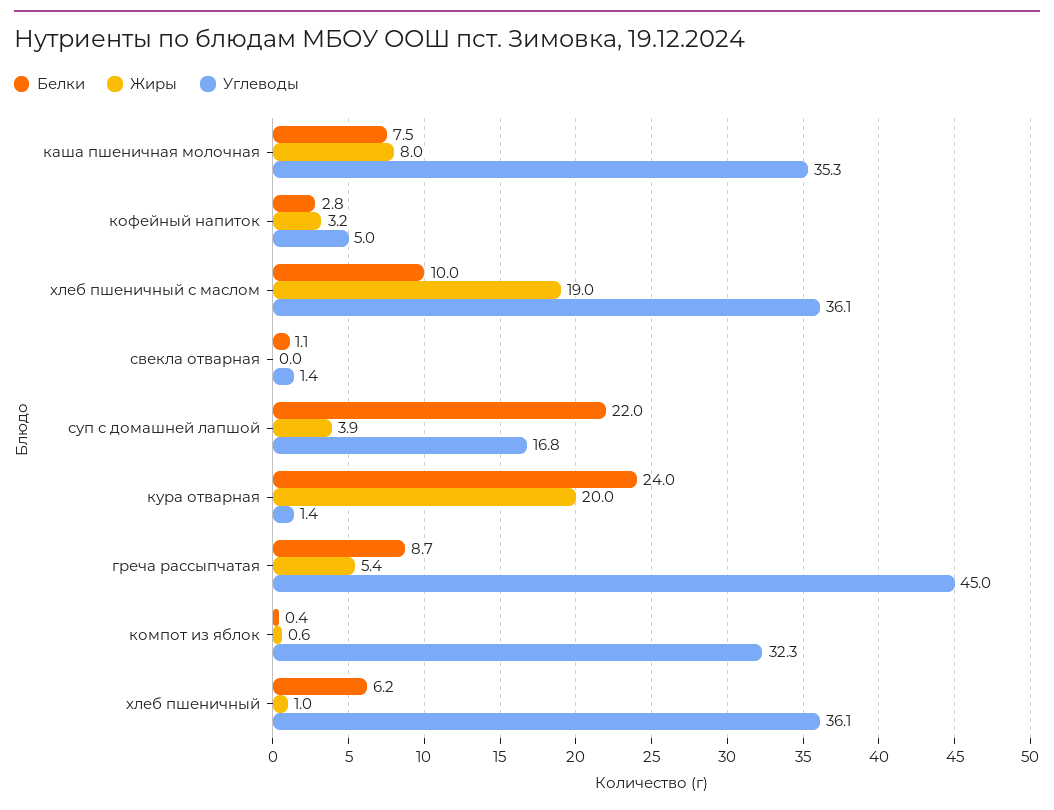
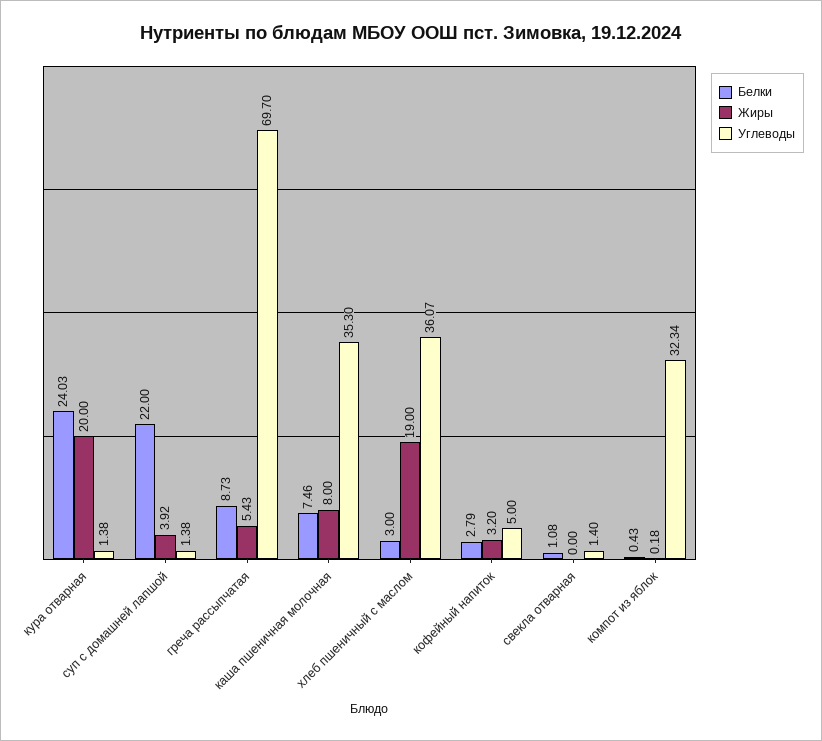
Белки, хлеб пшеничный с маслом: 10 -> 3
Углеводы, суп с домашней лапшой: 16.8 -> 1.38
Углеводы, греча рассыпчатая: 45 -> 69.7
Жиры, компот из яблок: 0.6 -> 0.18
Белки, хлеб пшеничный: 6.2 -> none
Жиры, хлеб пшеничный: 1 -> none
Углеводы, хлеб пшеничный: 36.1 -> none

